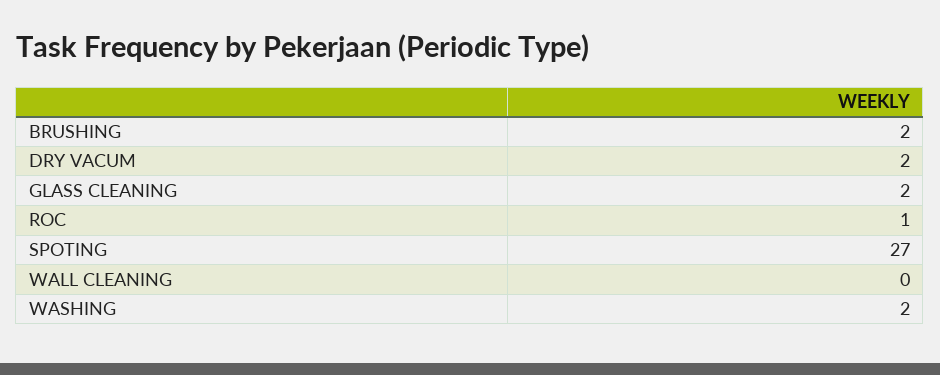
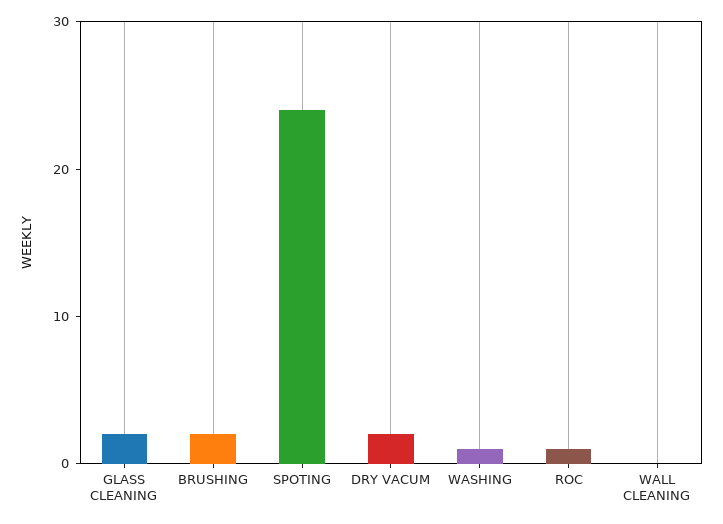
SPOTING: 27 -> 24
WASHING: 2 -> 1

